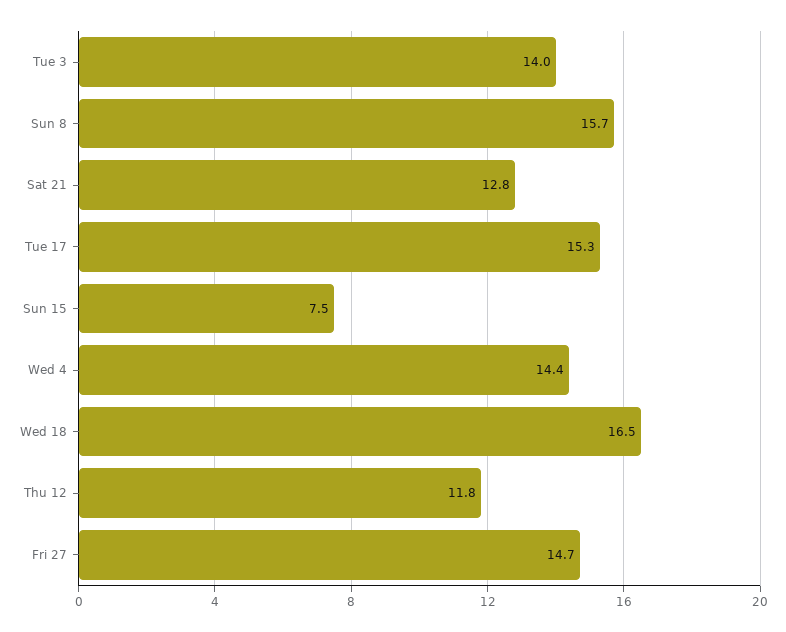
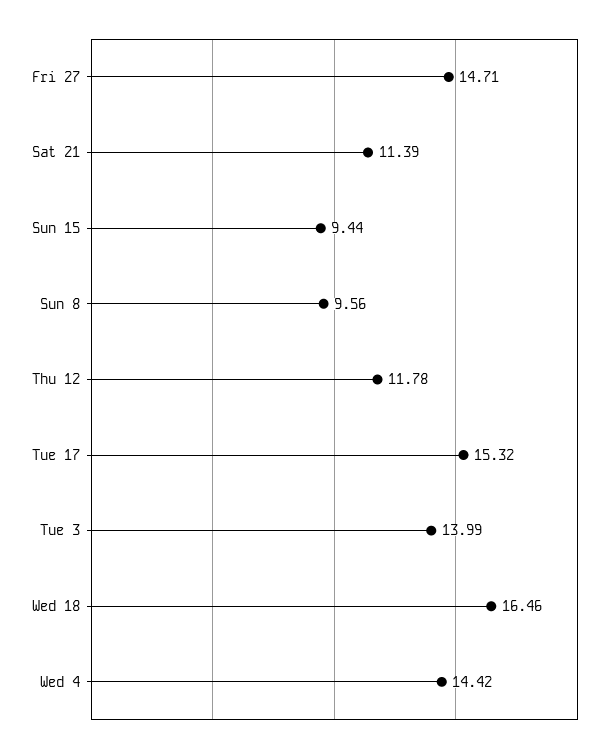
Sun 8: 15.7 -> 9.56
Sat 21: 12.8 -> 11.39
Sun 15: 7.5 -> 9.44

